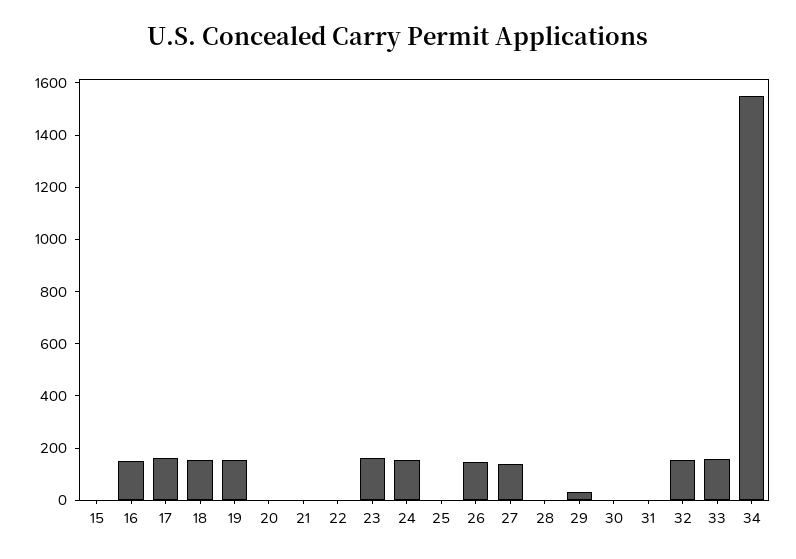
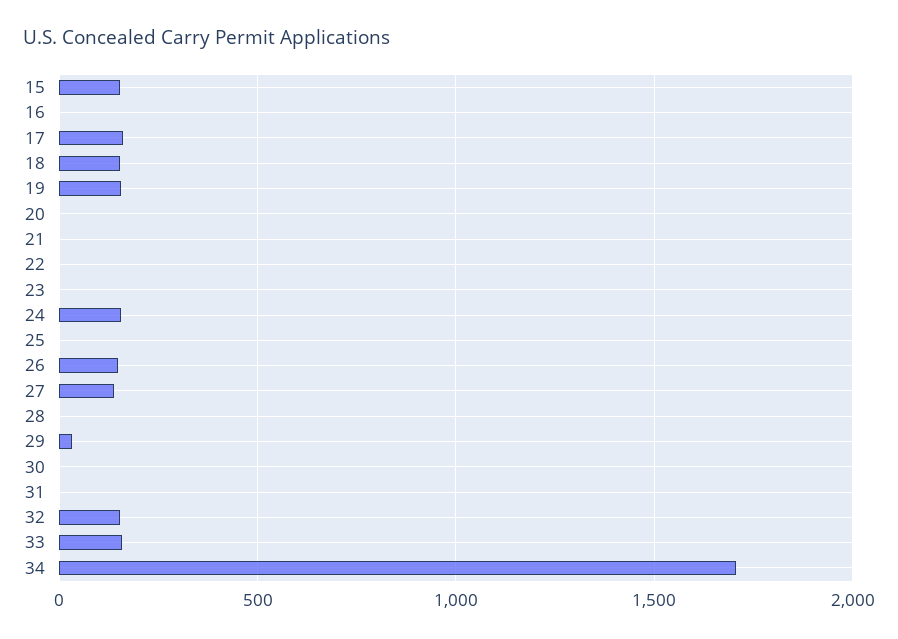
15: 0 -> 150
16: 150 -> 0
23: 150 -> 0
34: 1550 -> 1700

